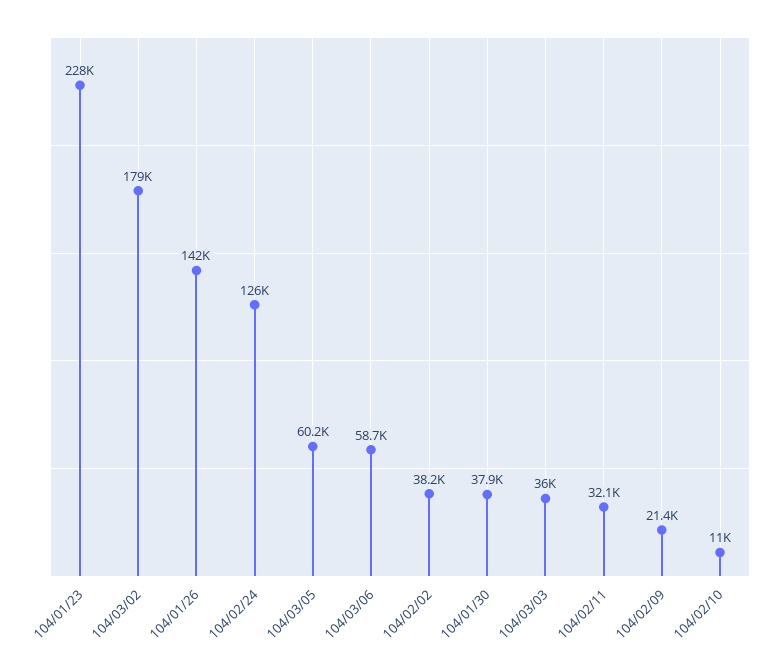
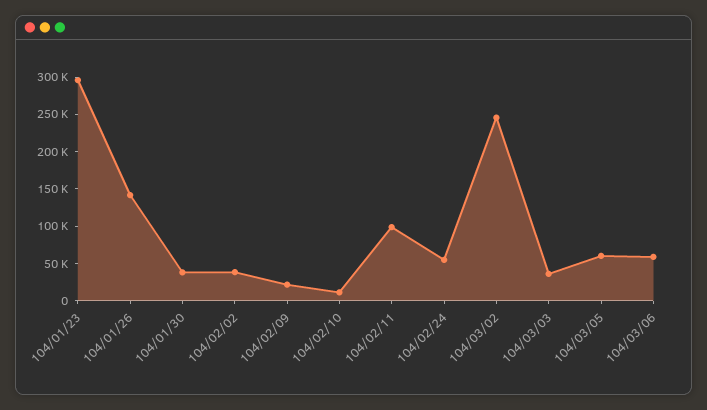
104/01/23: 228000 -> 300000
104/03/02: 179000 -> 250000
104/02/24: 126000 -> 50000
104/02/11: 32100 -> 100000

